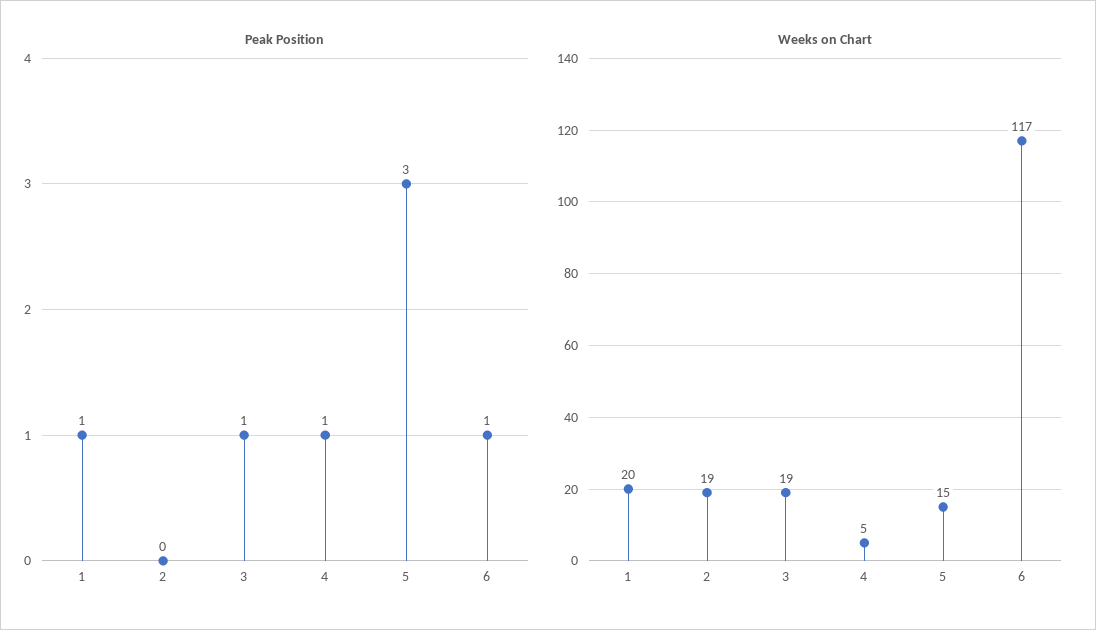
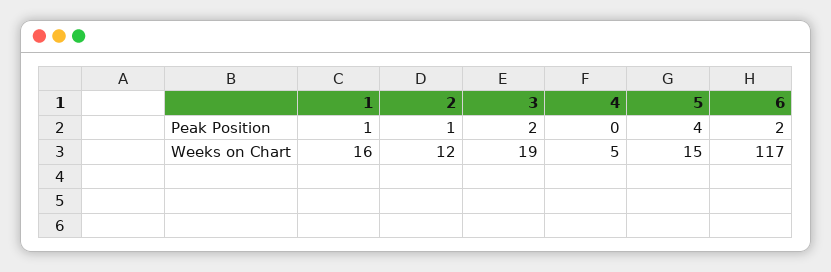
Peak Position, 2: 0 -> 1
Peak Position, 3: 1 -> 2
Peak Position, 4: 1 -> 0
Peak Position, 5: 3 -> 4
Peak Position, 6: 1 -> 2
Weeks on Chart, 1: 20 -> 16
Weeks on Chart, 2: 19 -> 12

